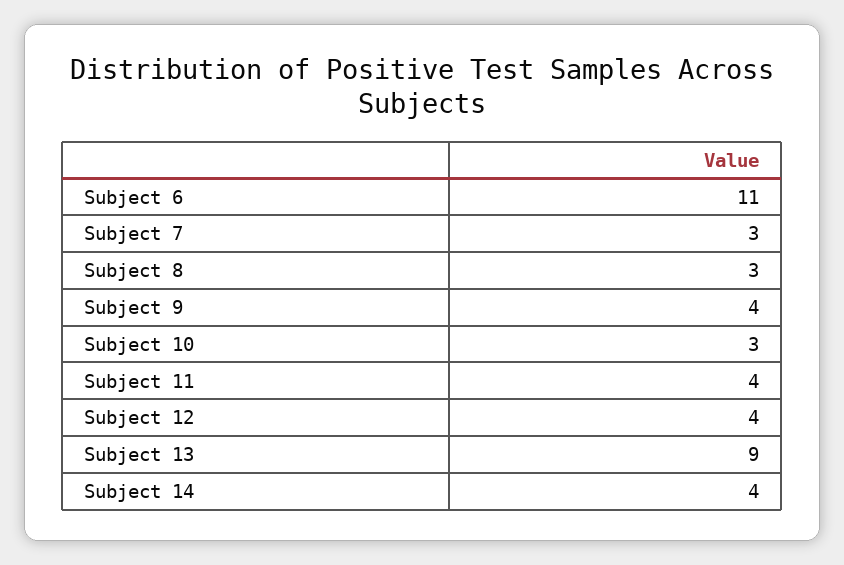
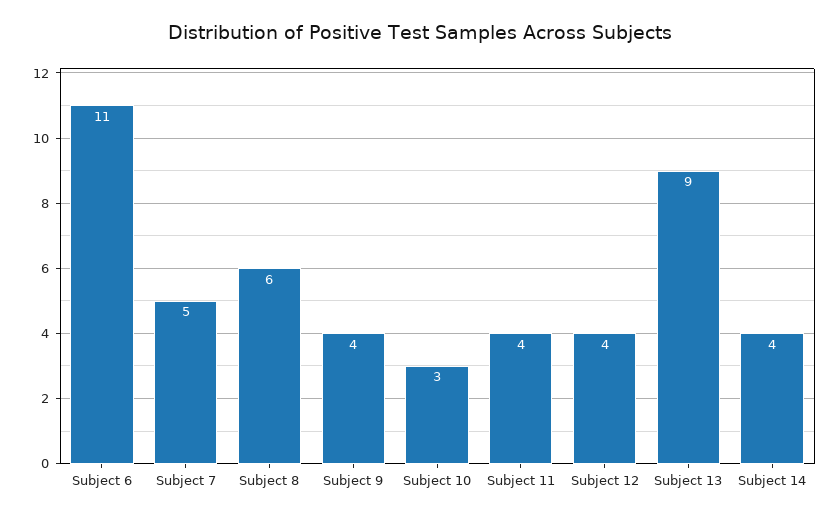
Subject 7: 3 -> 5
Subject 8: 3 -> 6

